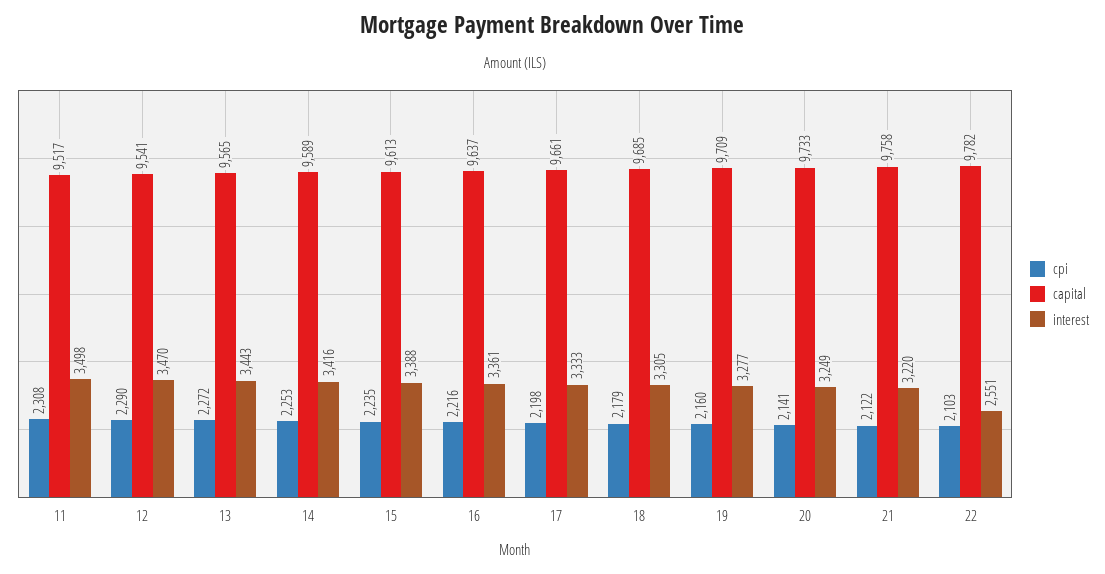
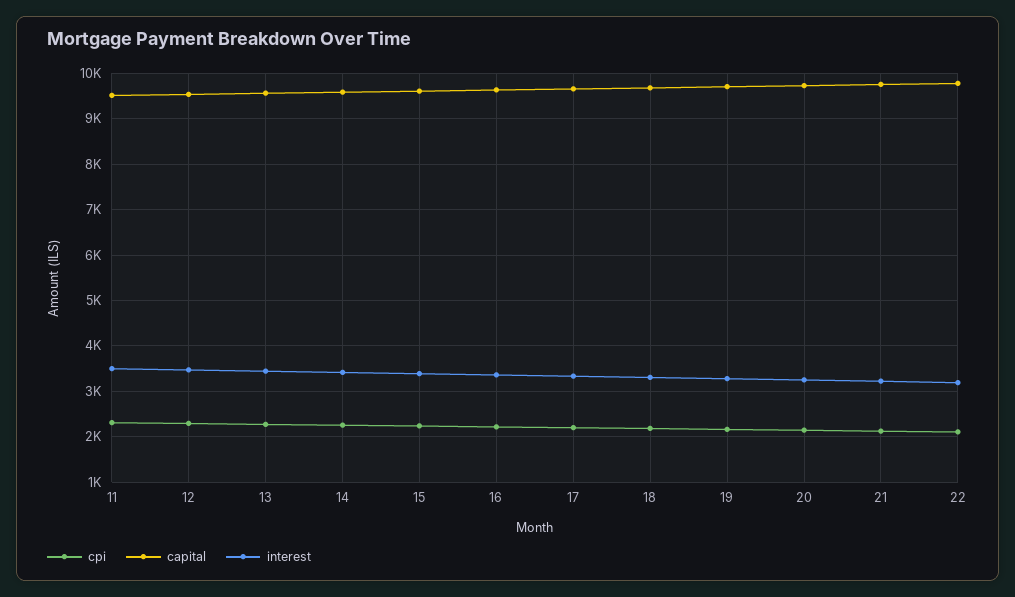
interest, 22: 2551 -> 3200

